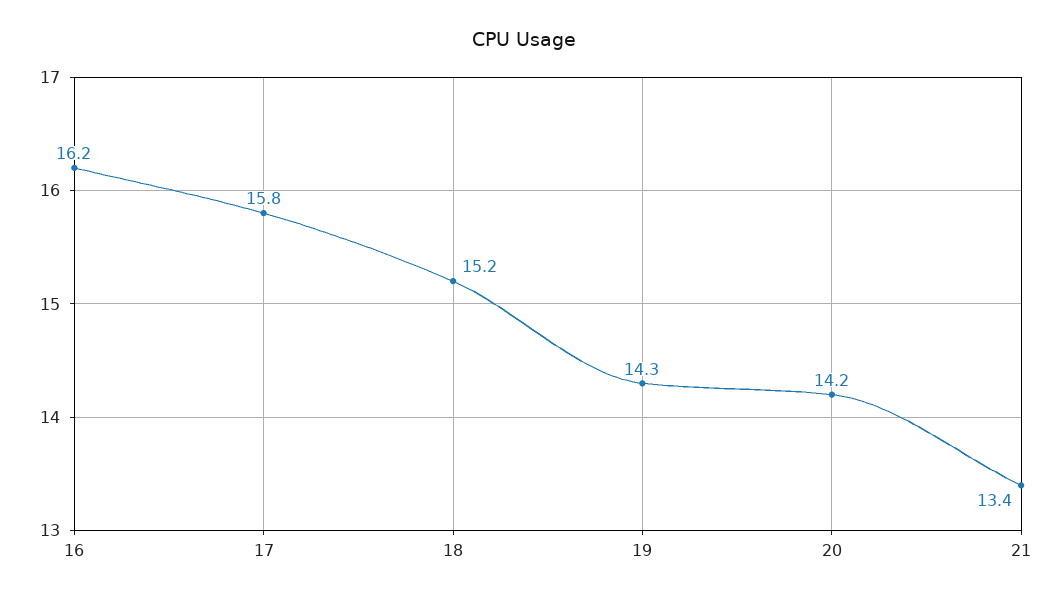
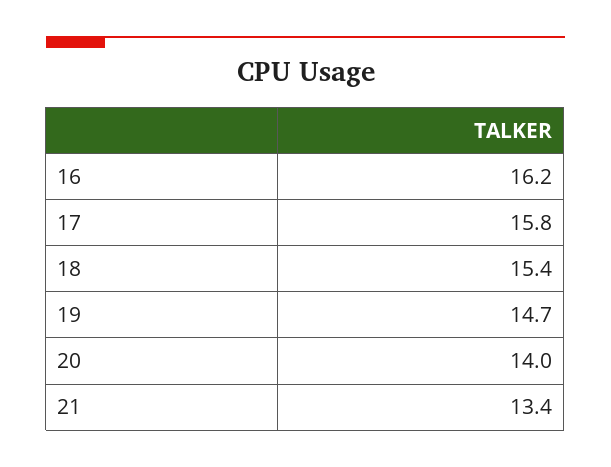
18: 15.2 -> 15.4
19: 14.3 -> 14.7
20: 14.2 -> 14

